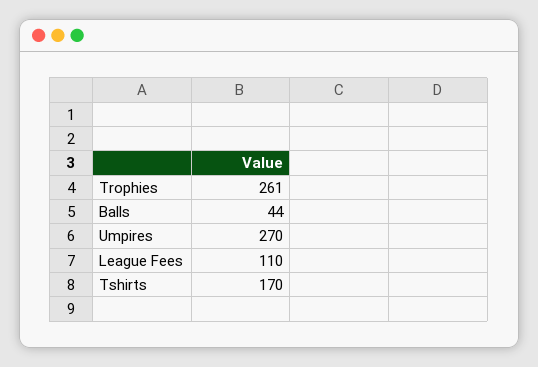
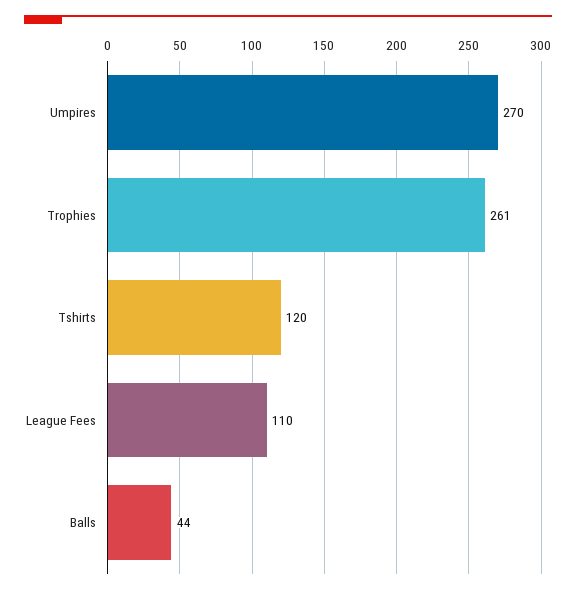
Tshirts: 170 -> 120

